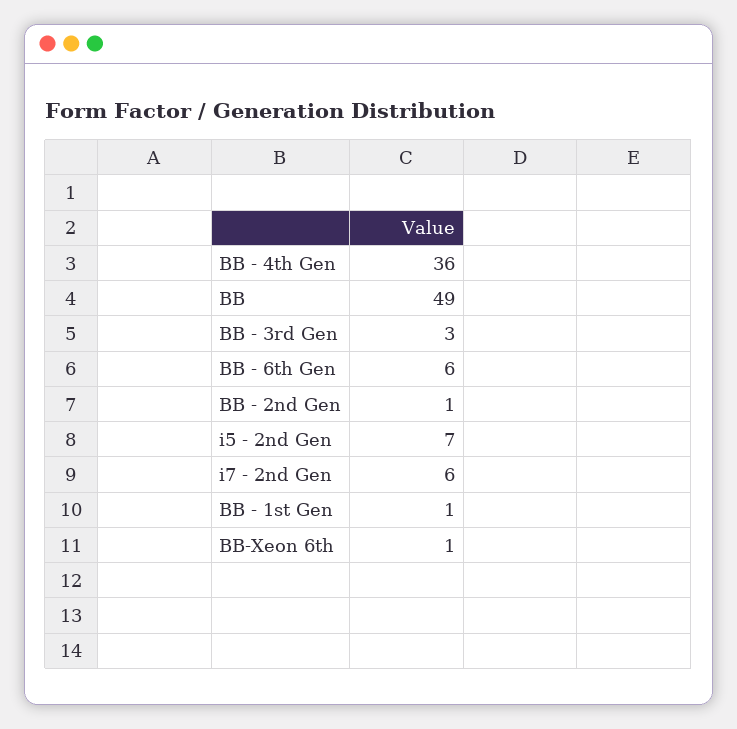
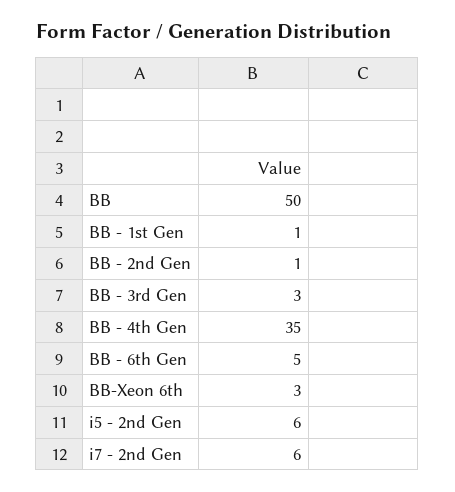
BB - 4th Gen: 36 -> 35
BB: 49 -> 50
BB - 6th Gen: 6 -> 5
i5 - 2nd Gen: 7 -> 6
BB-Xeon 6th: 1 -> 3

